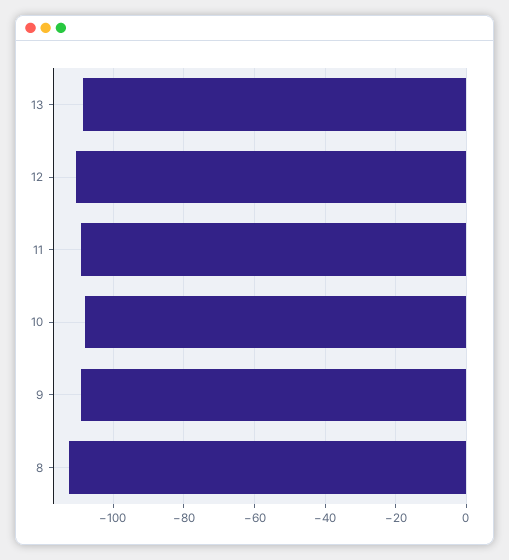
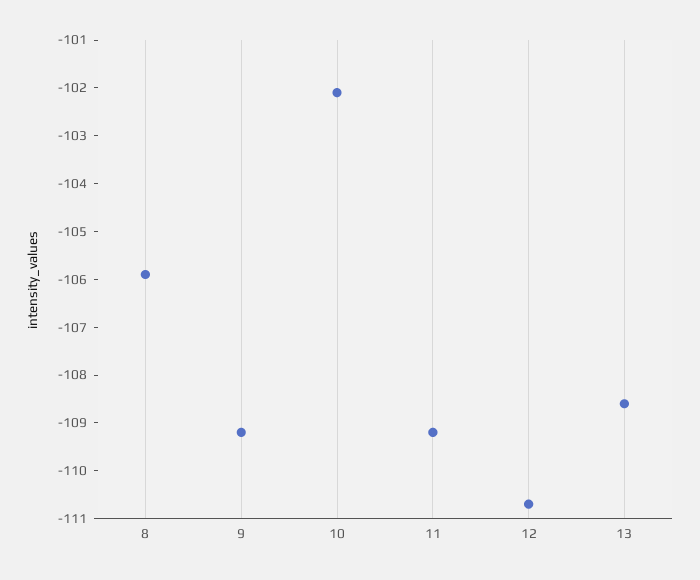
10: -108 -> -102
8: -112 -> -106

